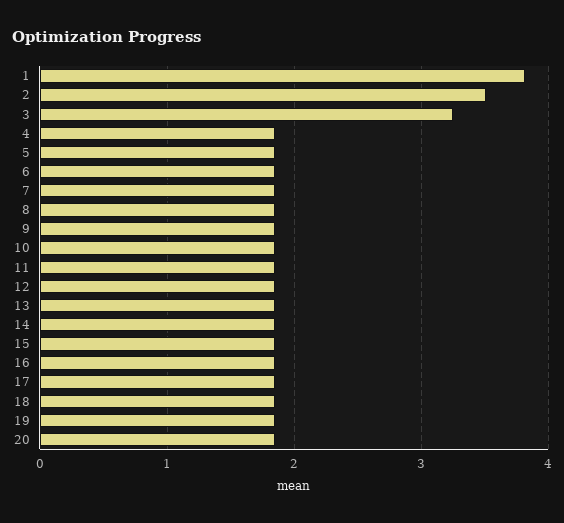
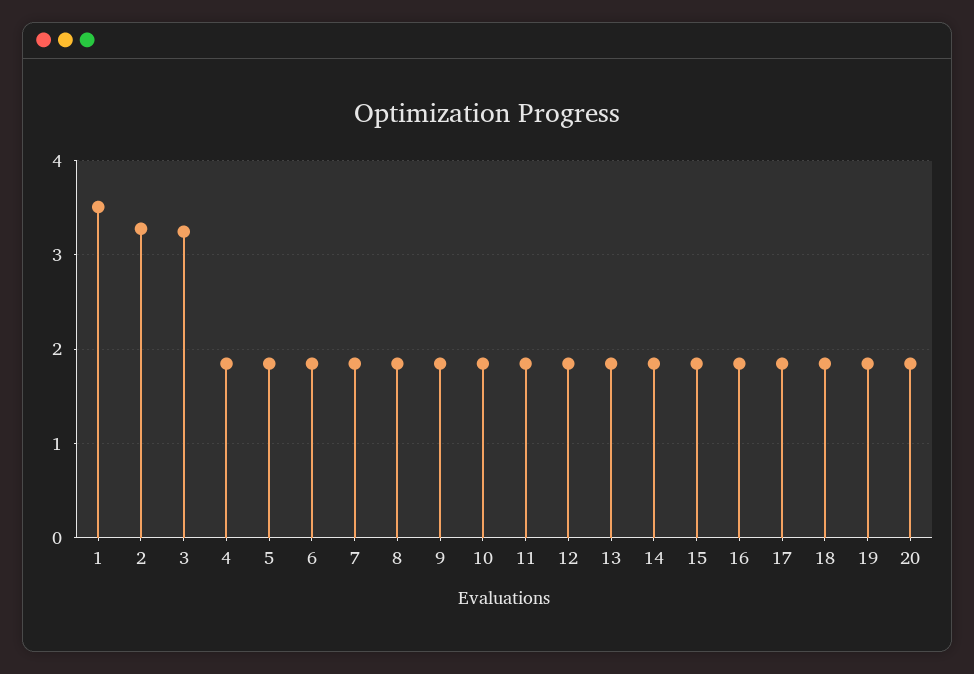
1: 3.8 -> 3.5
2: 3.5 -> 3.3

